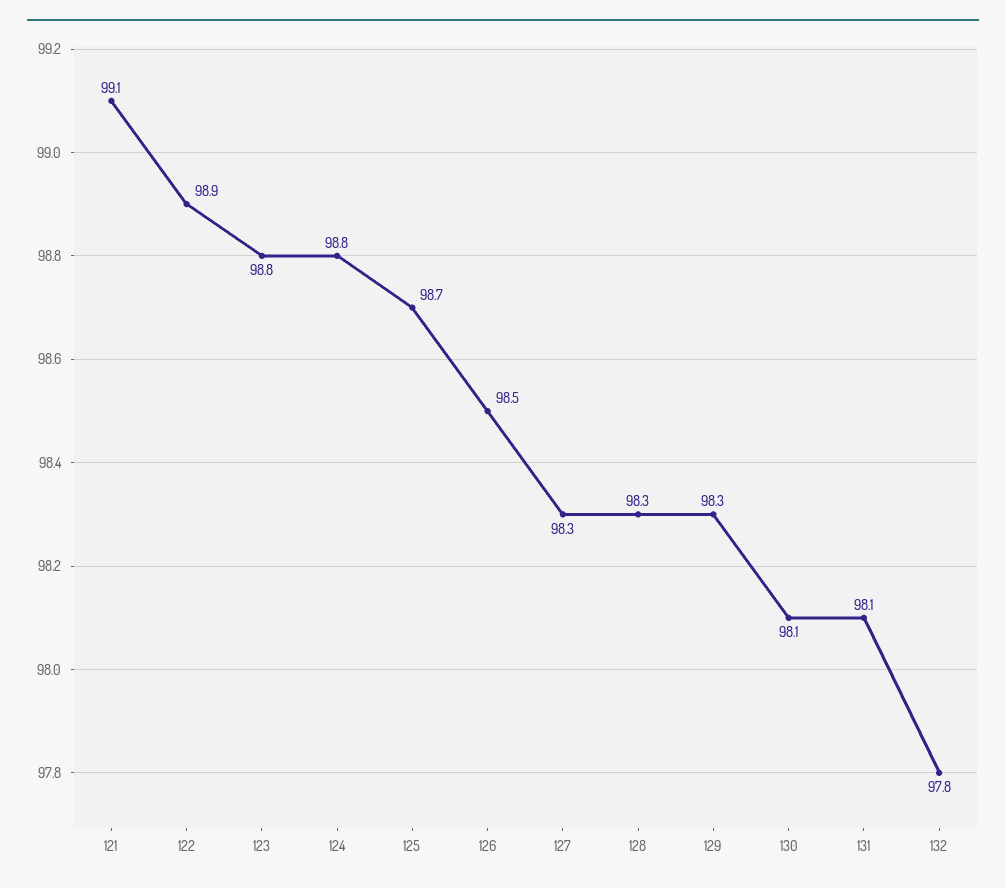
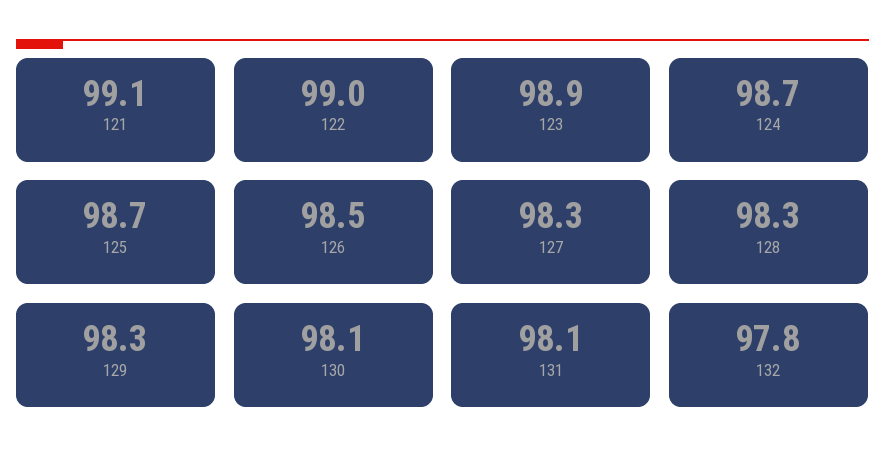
122: 98.9 -> 99
123: 98.8 -> 98.9
124: 98.8 -> 98.7

